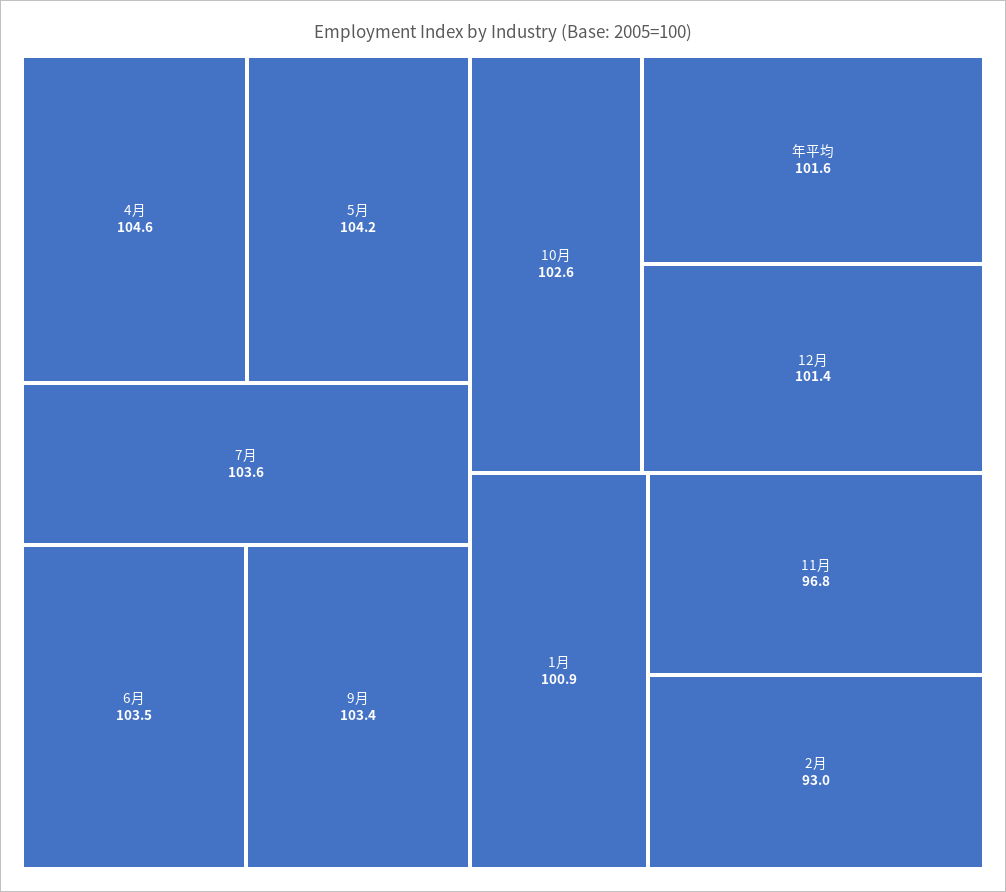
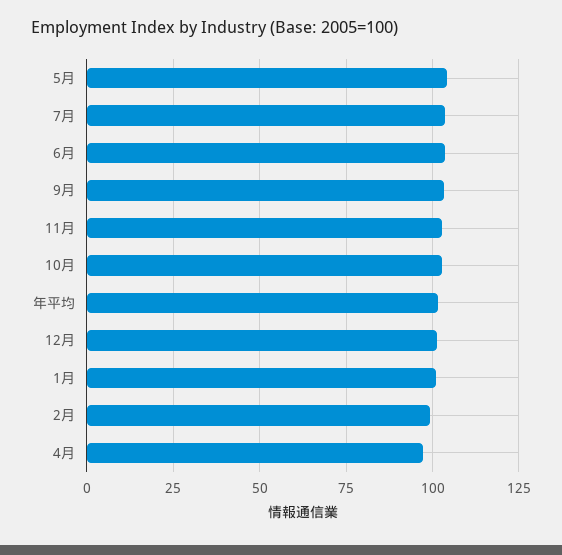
4月: 104.6 -> 97.5
11月: 96.8 -> 102.5
2月: 93 -> 100

